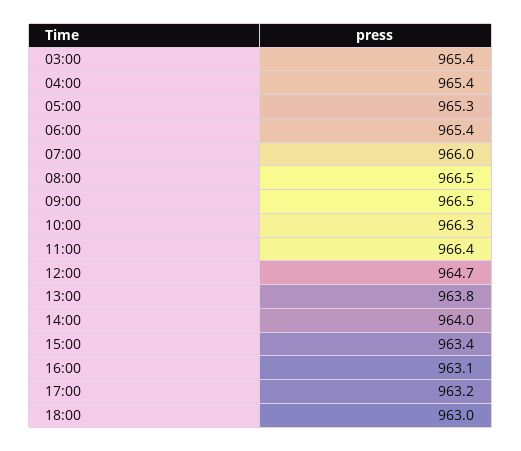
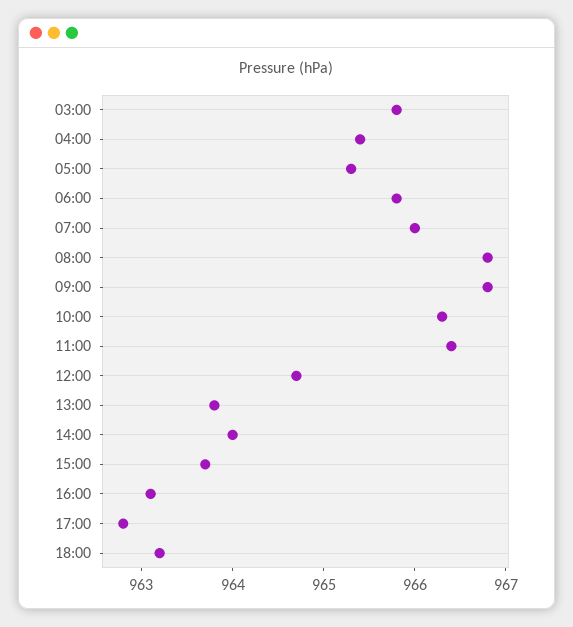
03:00: 965.4 -> 965.8
06:00: 965.4 -> 965.8
08:00: 966.5 -> 966.8
09:00: 966.5 -> 966.8
15:00: 963.4 -> 963.7
17:00: 963.2 -> 962.8
18:00: 963 -> 963.2

